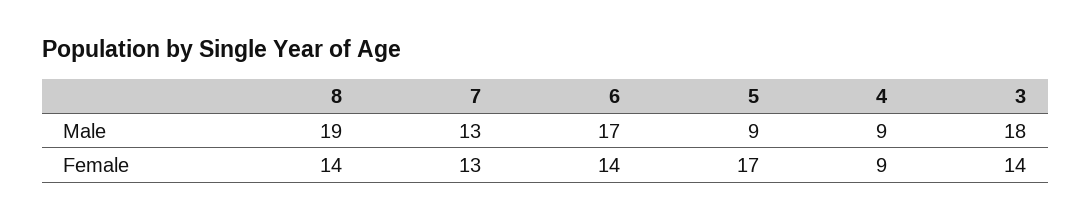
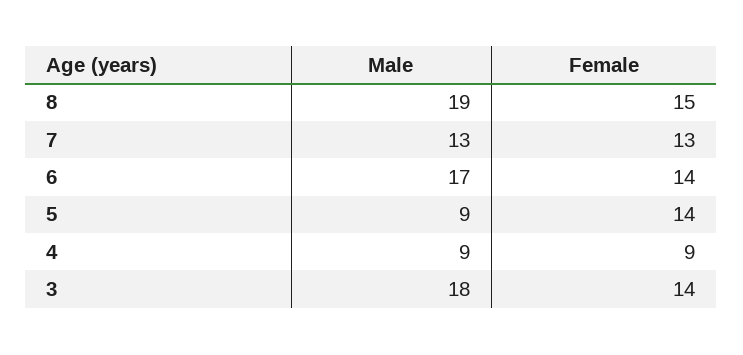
8, Female: 14 -> 15
5, Female: 17 -> 14

